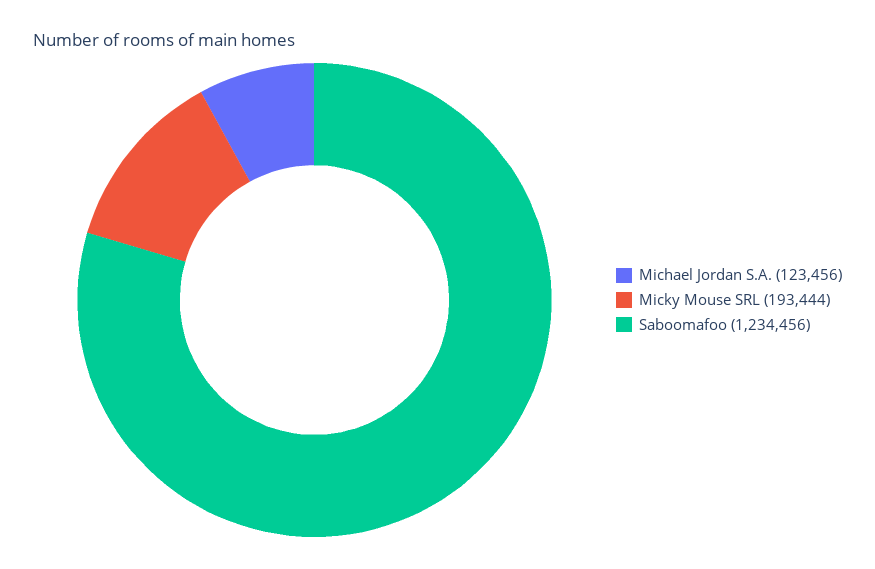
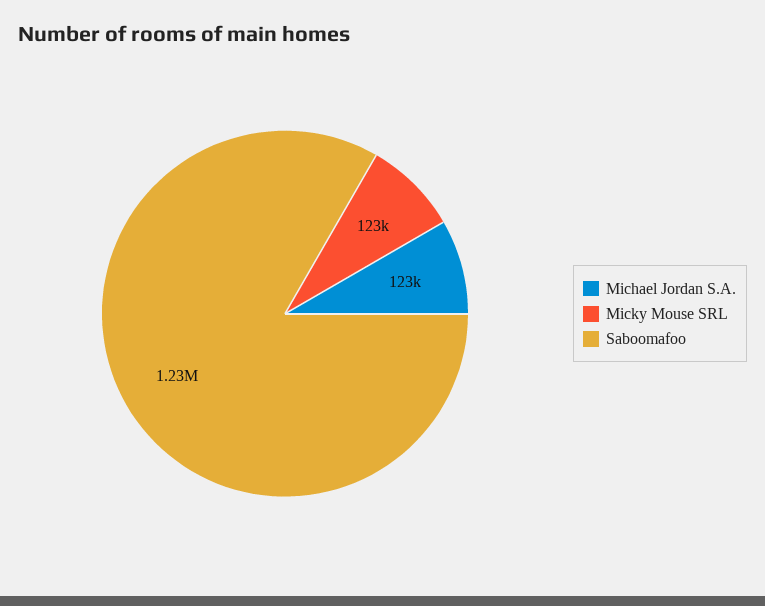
Micky Mouse SRL: 193444 -> 123000

